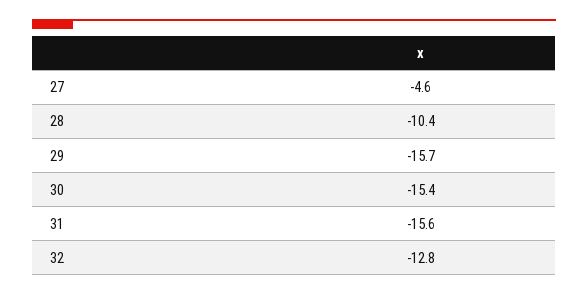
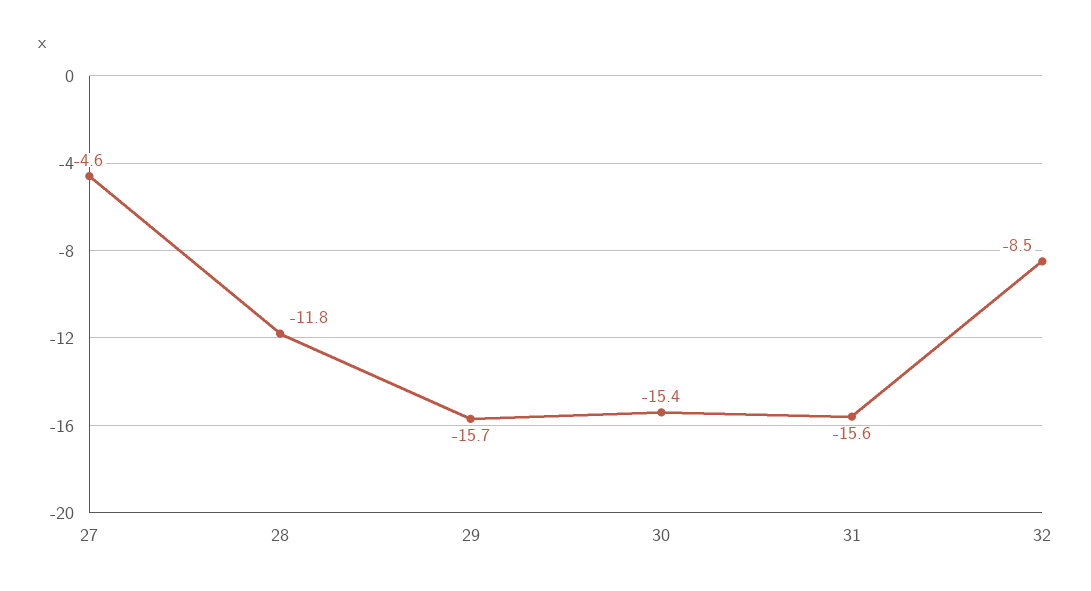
28: -10.4 -> -11.8
32: -12.8 -> -8.5

